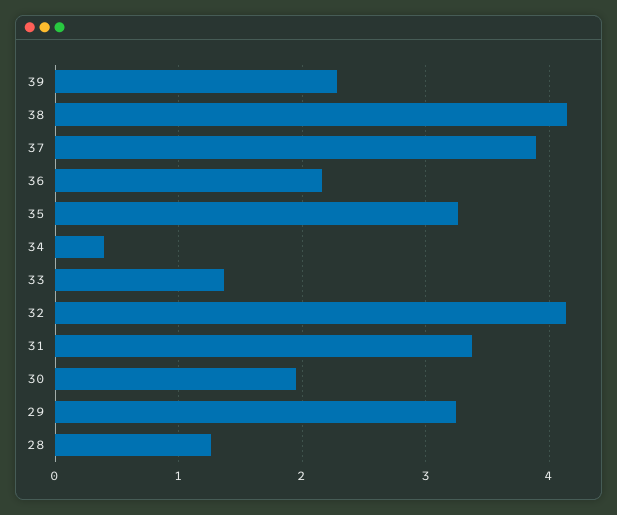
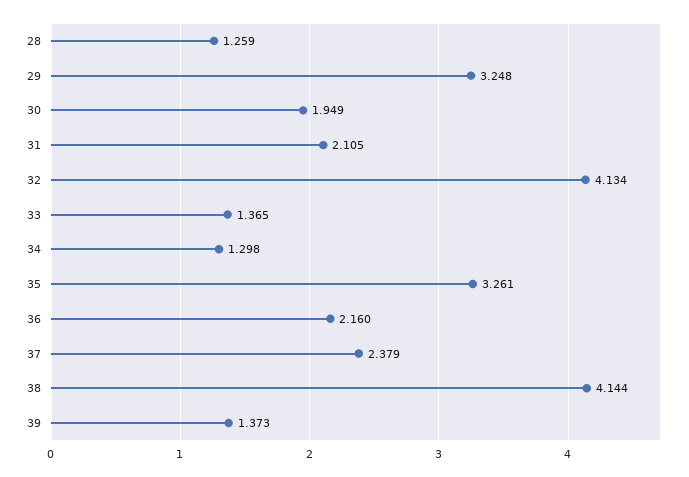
39: 2.3 -> 1.373
37: 3.9 -> 2.379
34: 0.4 -> 1.298
31: 3.4 -> 2.105

